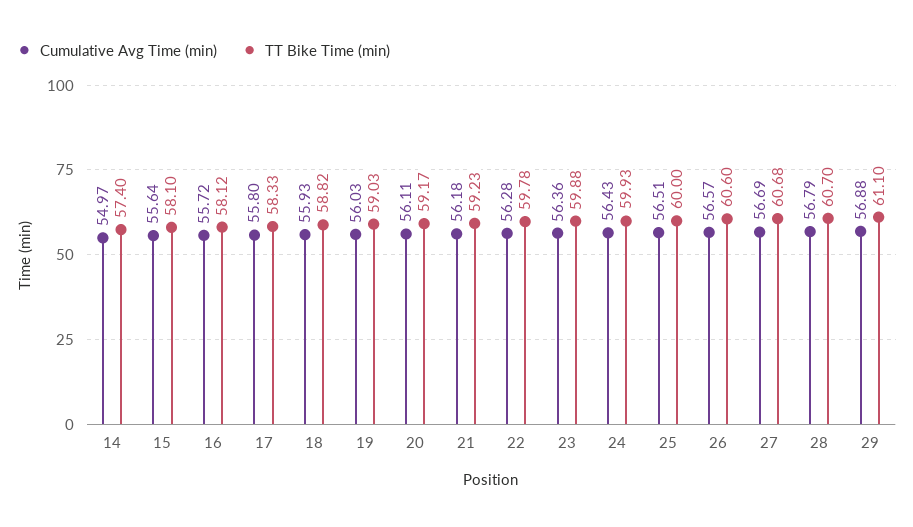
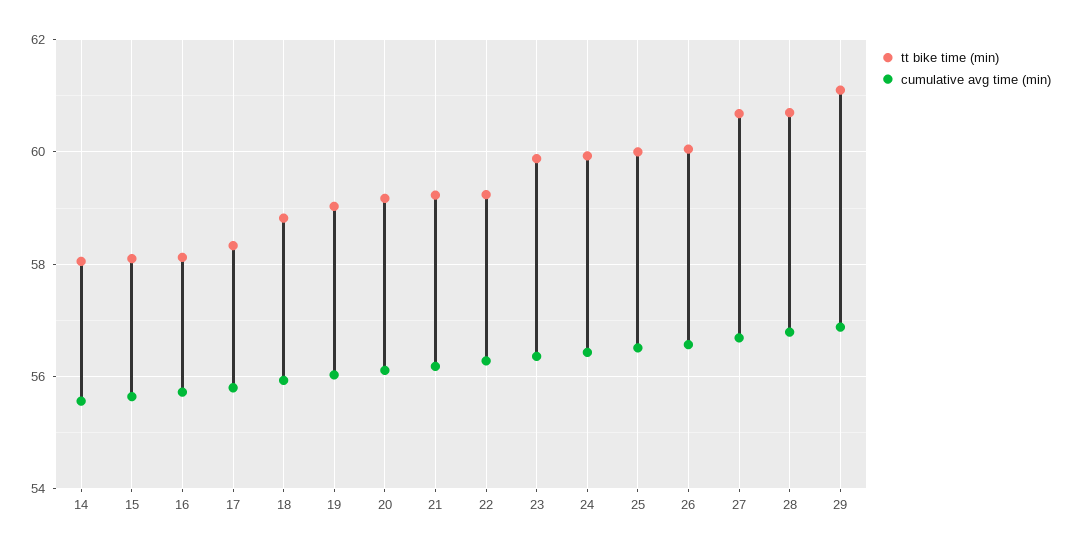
Cumulative Avg Time (min), 14: 54.97 -> 55.6
TT Bike Time (min), 14: 57.4 -> 58
TT Bike Time (min), 22: 59.78 -> 59.2
TT Bike Time (min), 26: 60.6 -> 60

